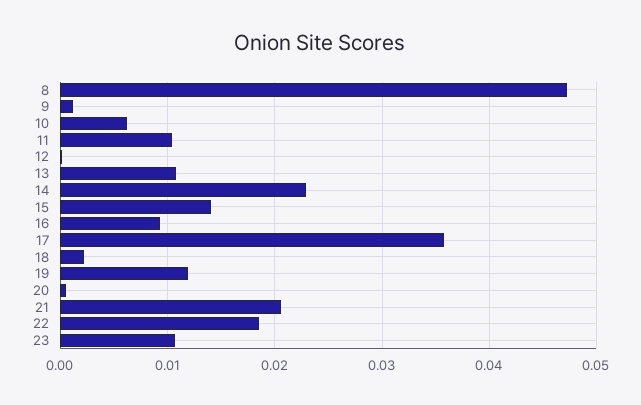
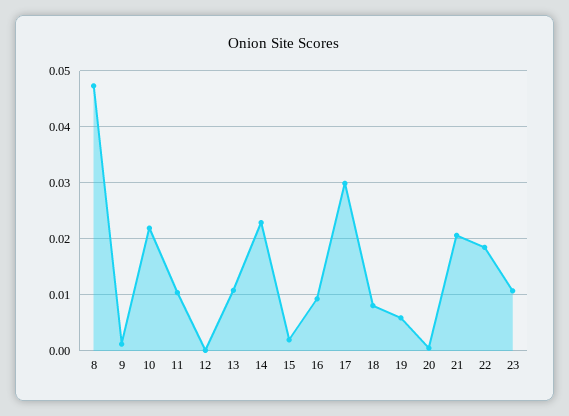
10: 0.006 -> 0.022
15: 0.014 -> 0.002
17: 0.036 -> 0.03
18: 0.002 -> 0.008
19: 0.012 -> 0.006

